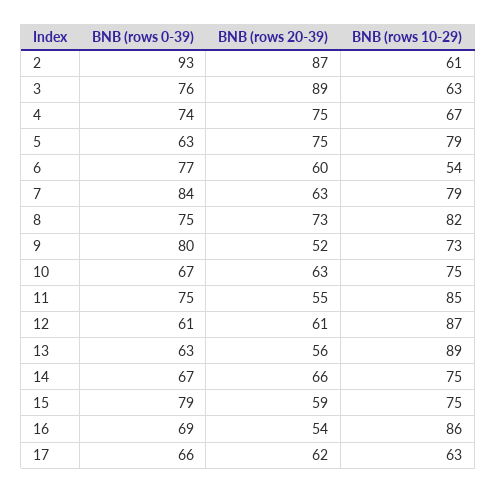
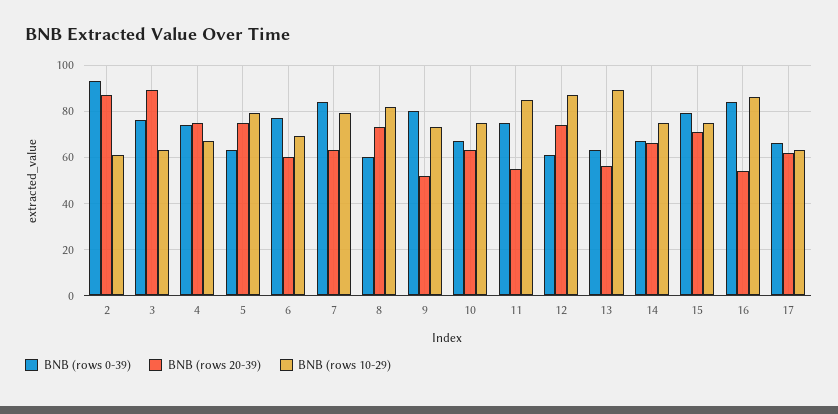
BNB (rows 10-29), 6: 54 -> 70
BNB (rows 0-39), 8: 75 -> 60
BNB (rows 20-39), 12: 61 -> 75
BNB (rows 20-39), 15: 59 -> 70
BNB (rows 0-39), 16: 69 -> 85

